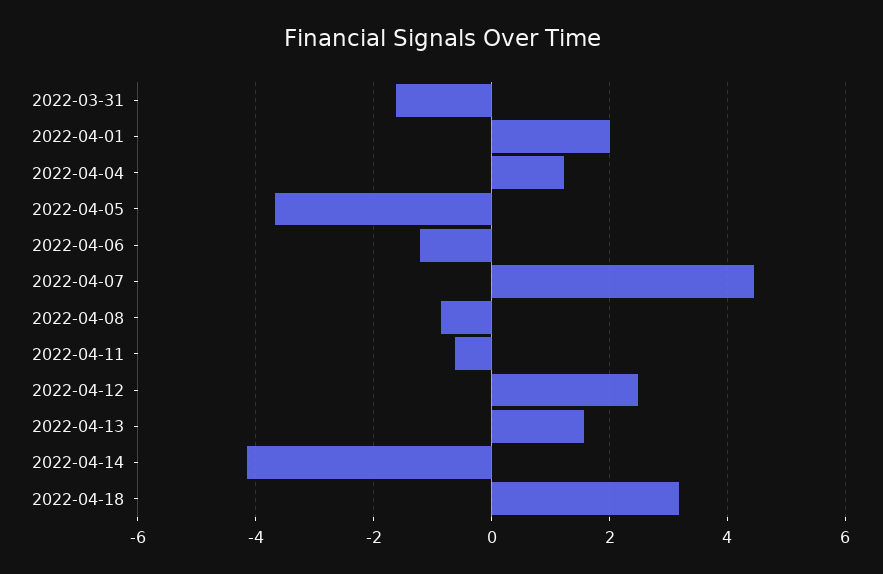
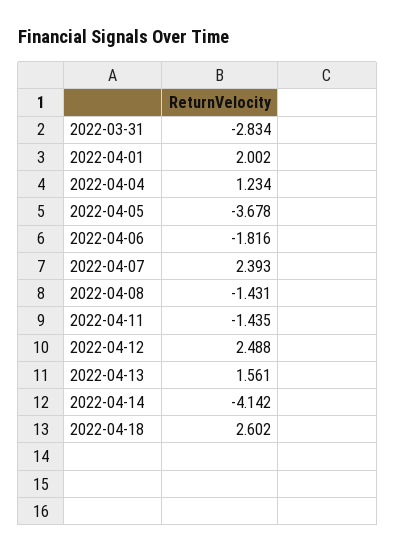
2022-03-31: -1.6 -> -2.834
2022-04-06: -1.2 -> -1.816
2022-04-07: 4.4 -> 2.393
2022-04-08: -0.8 -> -1.431
2022-04-11: -0.6 -> -1.435
2022-04-18: 3.2 -> 2.602

